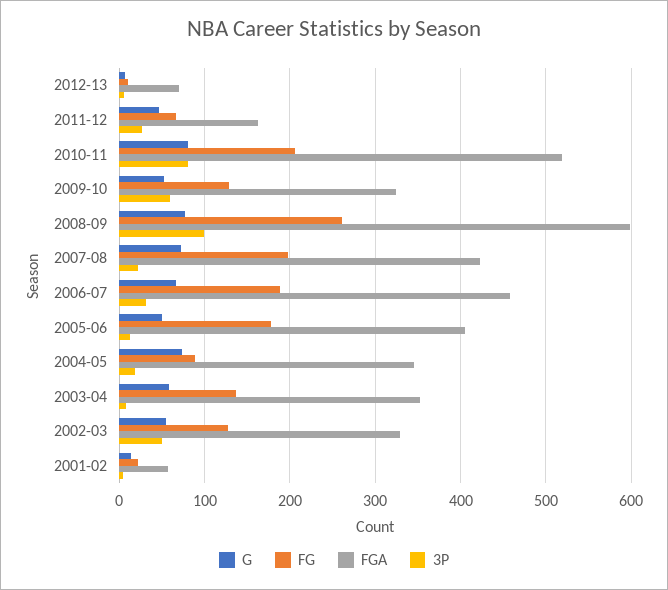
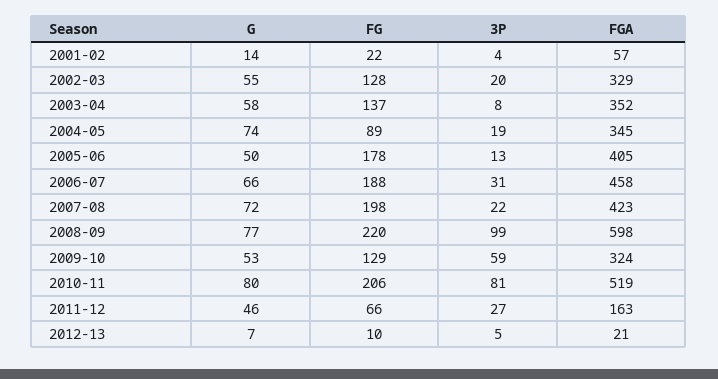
FGA, 2012-13: 70 -> 21
FG, 2008-09: 260 -> 220
3P, 2002-03: 50 -> 20

